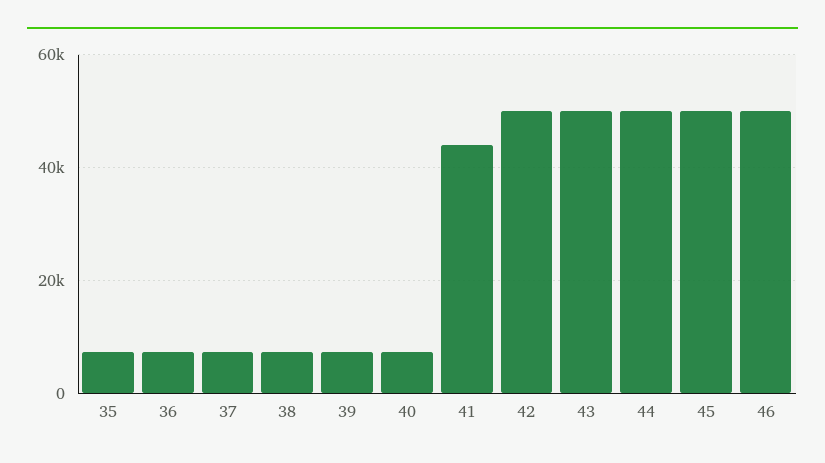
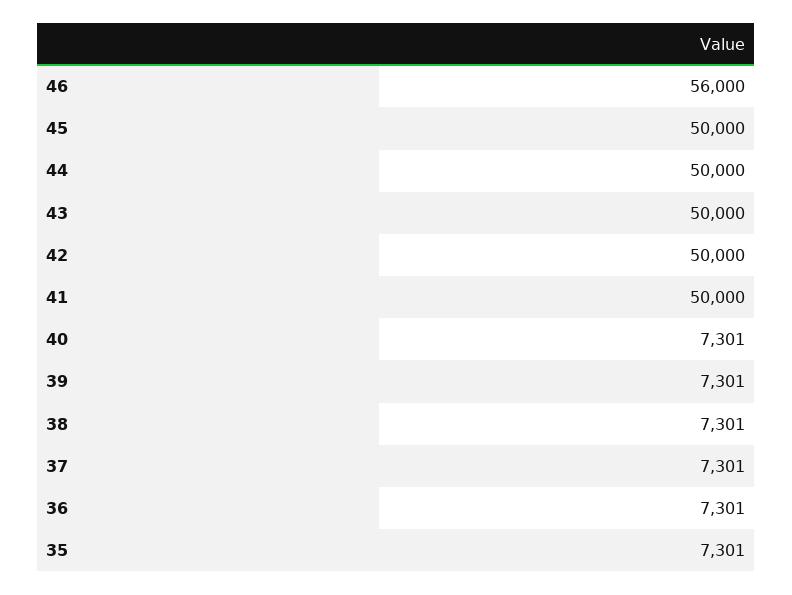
41: 44000 -> 50000
46: 50000 -> 56000

